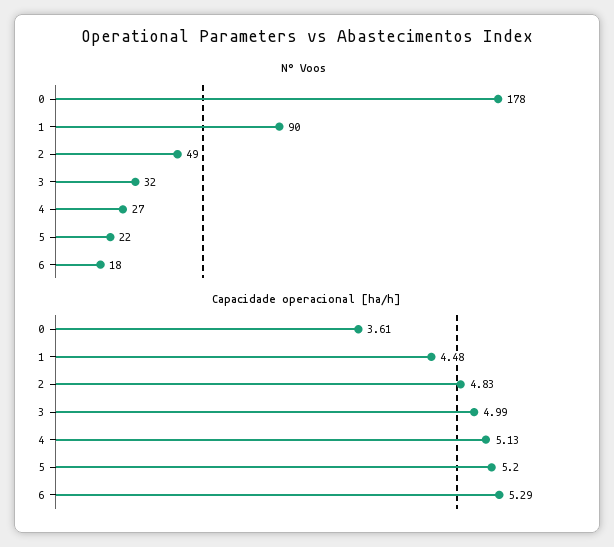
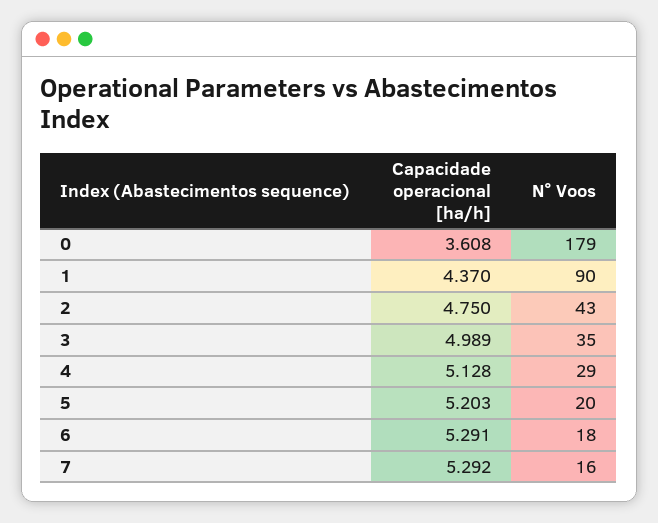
N° Voos, 0: 178 -> 179
N° Voos, 2: 49 -> 43
N° Voos, 3: 32 -> 35
N° Voos, 4: 27 -> 29
N° Voos, 5: 22 -> 20
Capacidade operacional [ha/h], 1: 4.48 -> 4.37
Capacidade operacional [ha/h], 2: 4.83 -> 4.75
Capacidade operacional [ha/h], 7: none -> 5.292
N° Voos, 7: none -> 16

